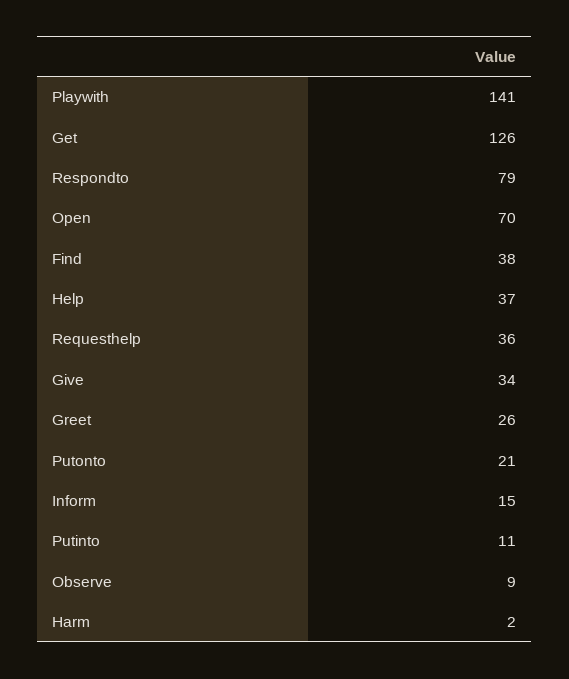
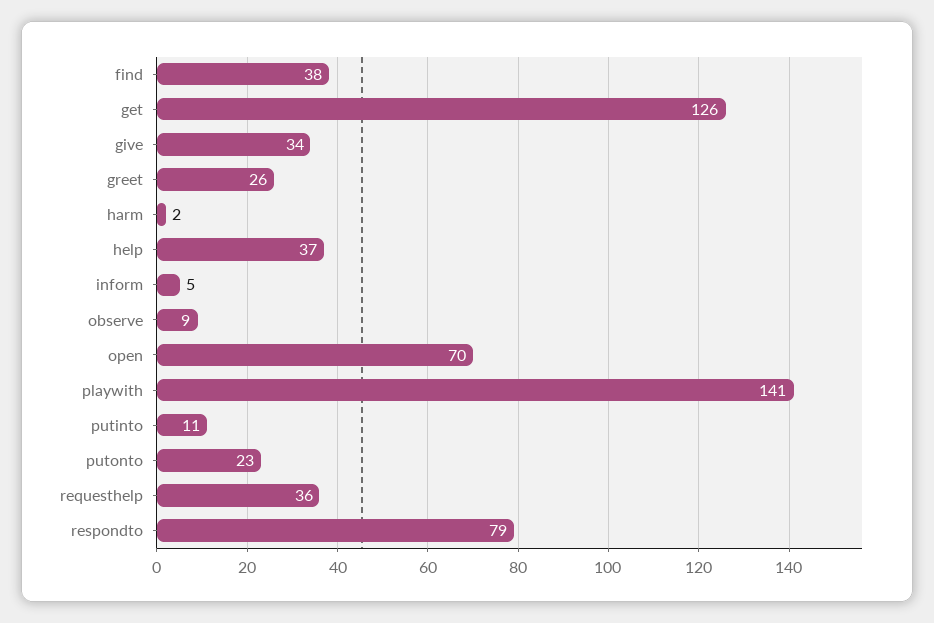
Putonto: 21 -> 23
Inform: 15 -> 5

